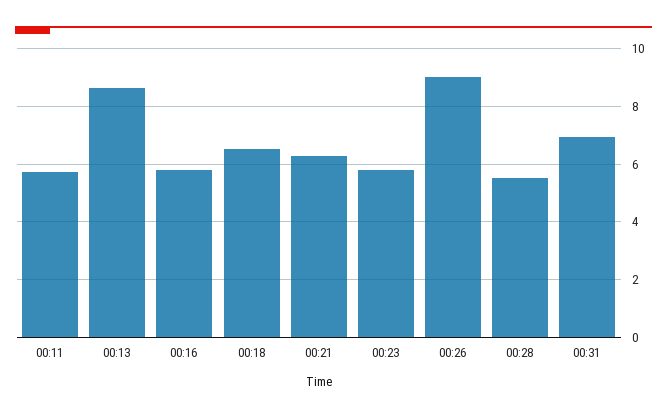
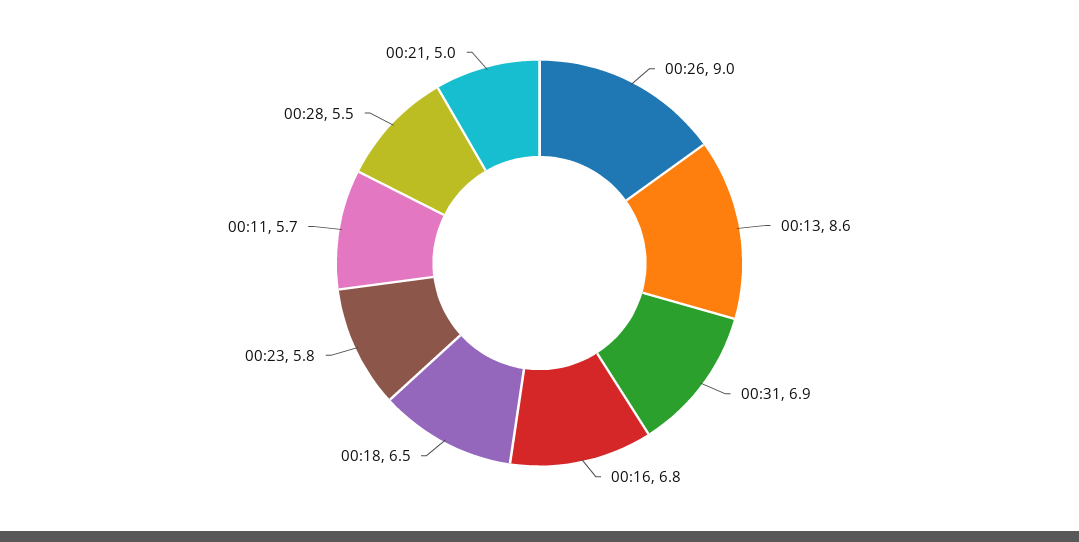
00:16: 5.75 -> 6.8
00:21: 6.25 -> 5

